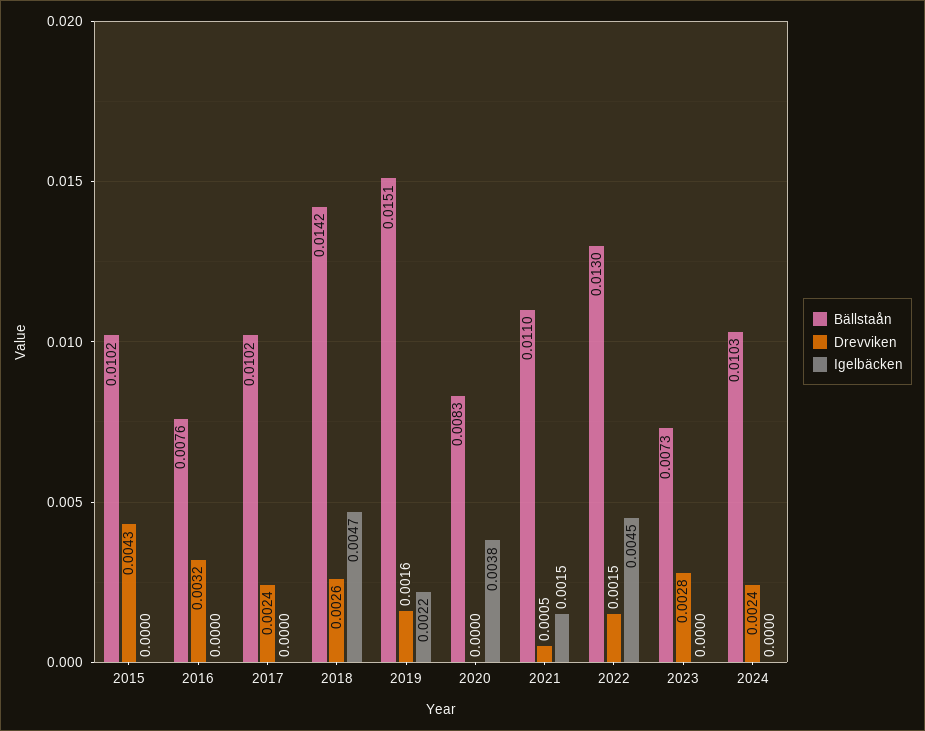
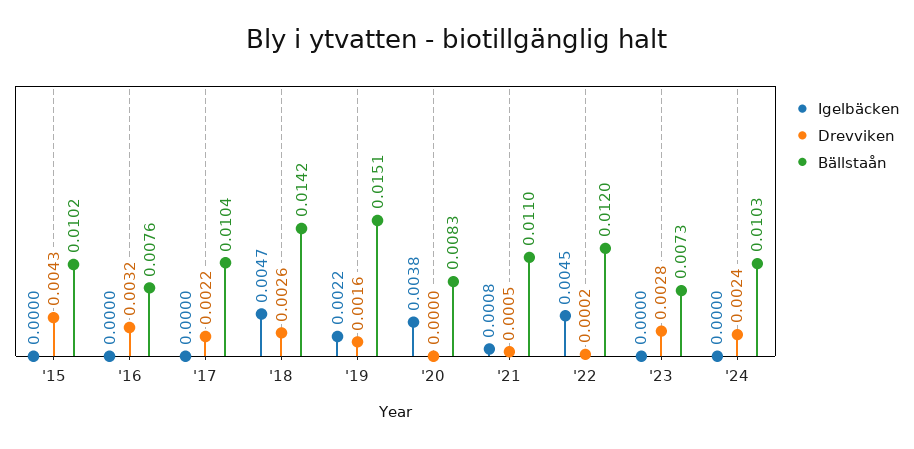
Bällstaån, 2017: 0.0102 -> 0.0104
Drevviken, 2017: 0.0024 -> 0.0022
Igelbäcken, 2021: 0.0015 -> 0.0008
Bällstaån, 2022: 0.013 -> 0.012
Drevviken, 2022: 0.0015 -> 0.0002

